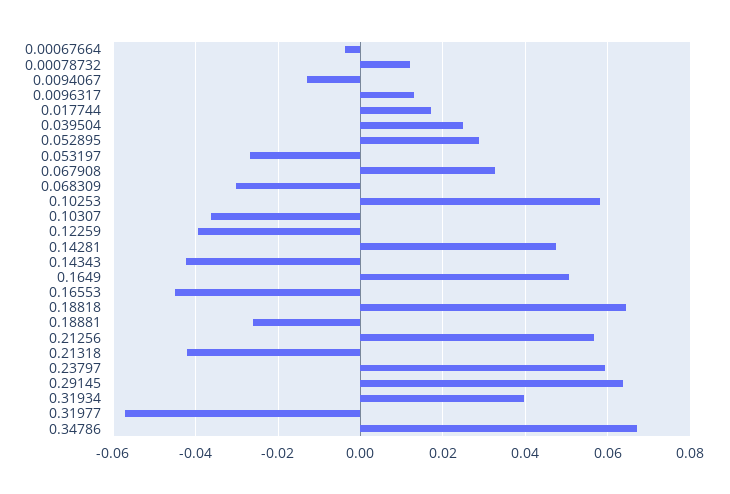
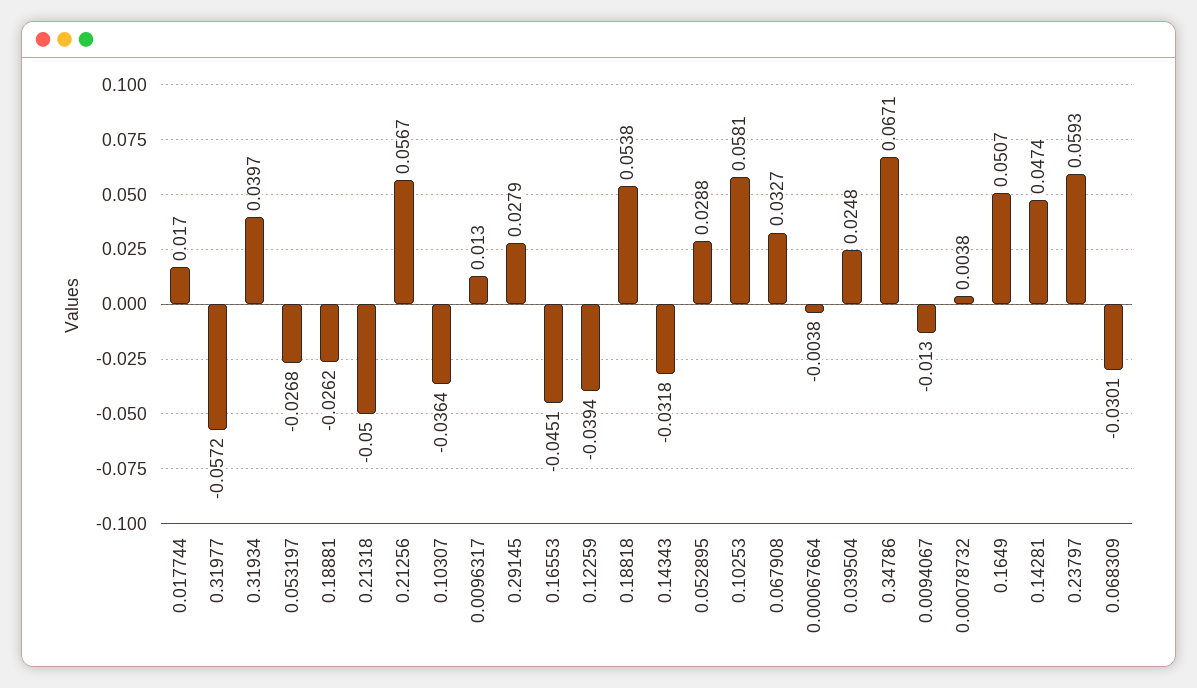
0.00078732: 0.012 -> 0.0038
0.14343: -0.042 -> -0.0318
0.18818: 0.064 -> 0.0538
0.21318: -0.042 -> -0.05
0.29145: 0.064 -> 0.0279

